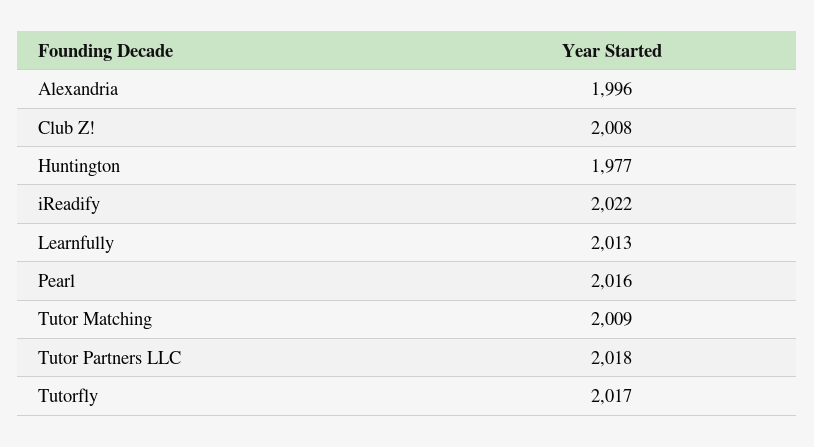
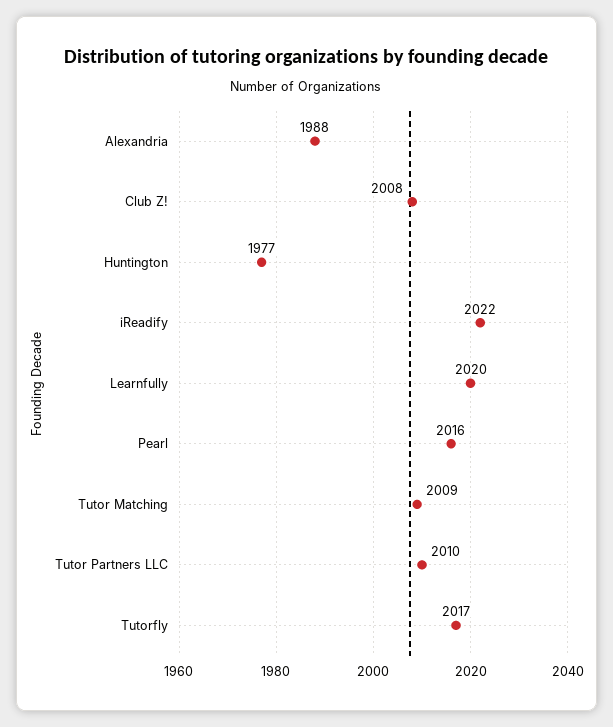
Alexandria: 1996 -> 1988
Learnfully: 2013 -> 2020
Tutor Partners LLC: 2018 -> 2010

